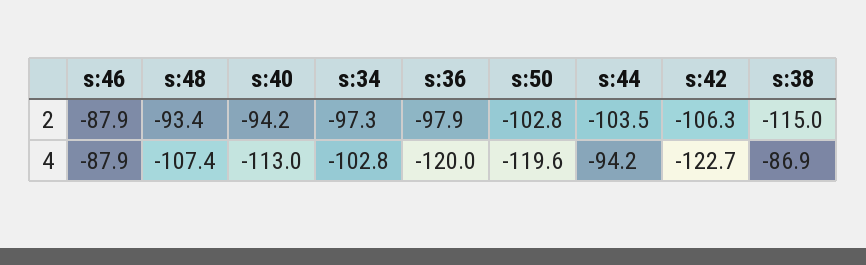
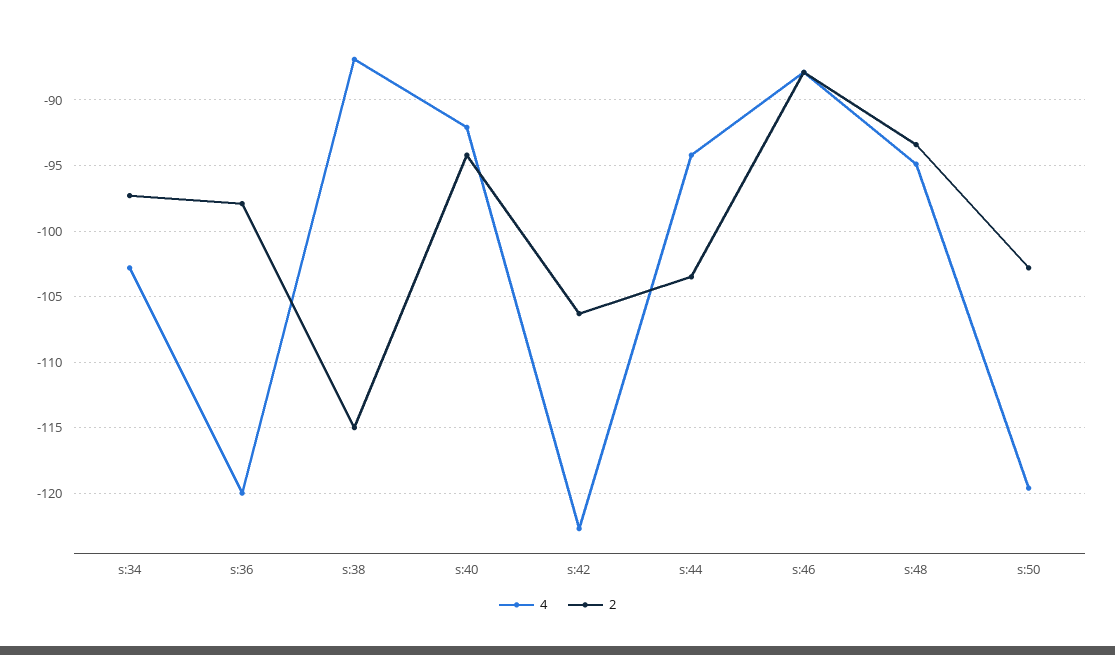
4, s:48: -107.4 -> -95
4, s:40: -113 -> -92

